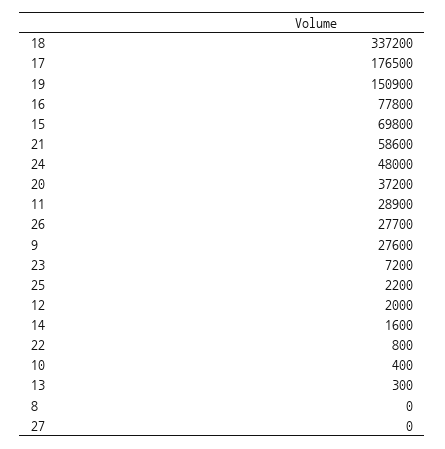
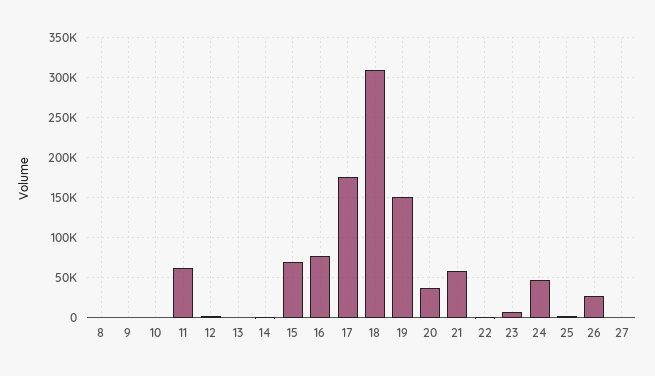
18: 337200 -> 310000
11: 28900 -> 60000
9: 27600 -> 0

